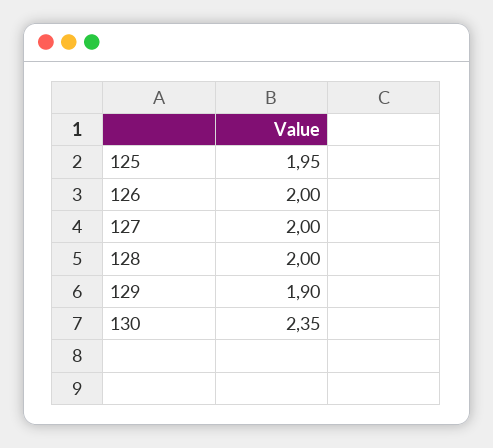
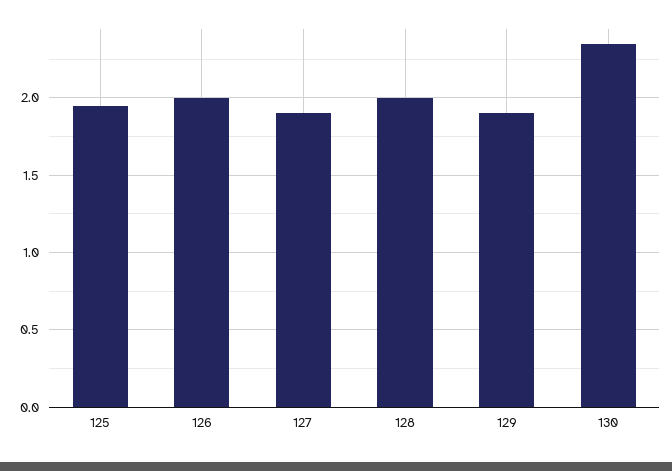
127: 2 -> 1.9

